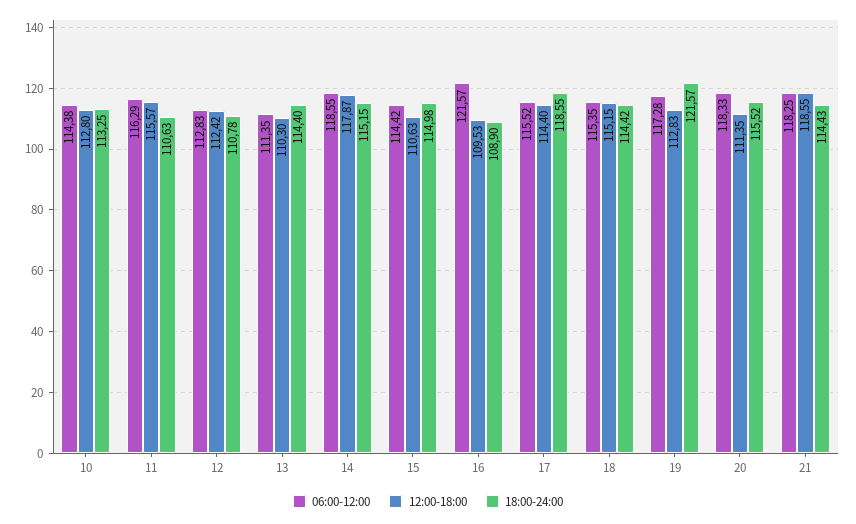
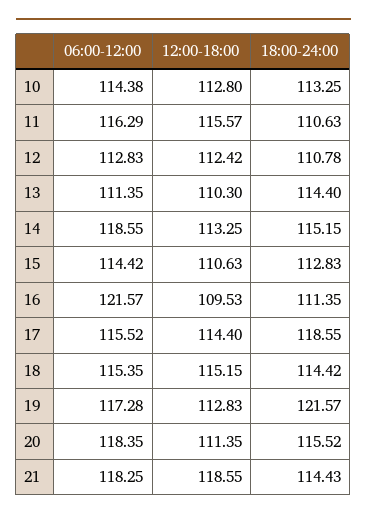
12:00-18:00, 14: 117.87 -> 113.25
18:00-24:00, 15: 114.98 -> 112.83
18:00-24:00, 16: 108.9 -> 111.35
06:00-12:00, 20: 118.33 -> 118.35

